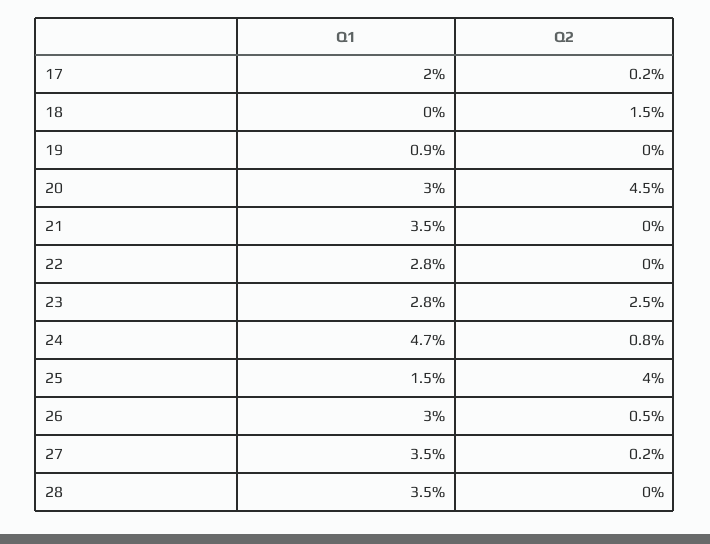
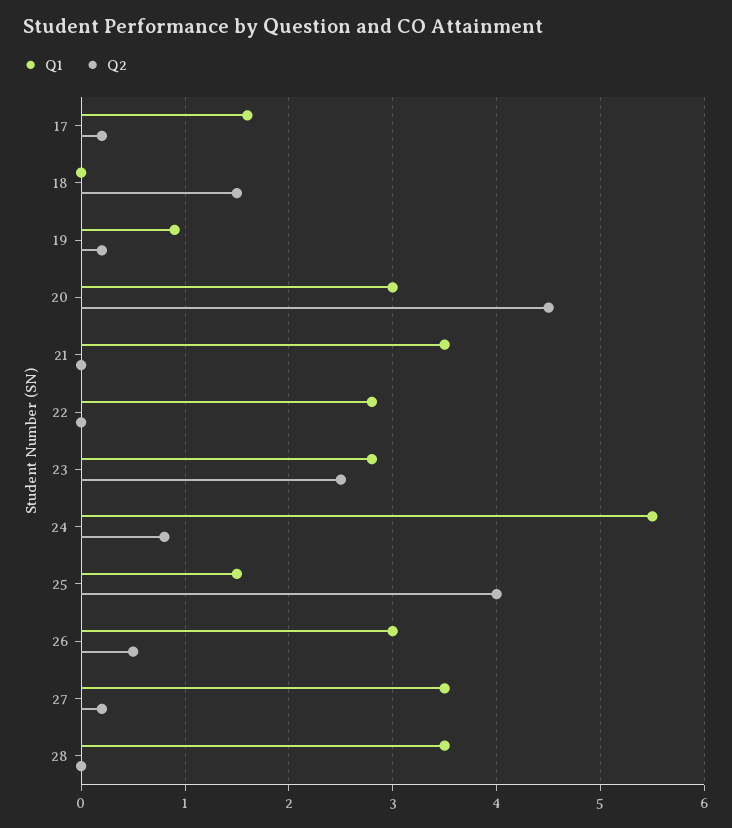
Q1, 17: 2 -> 1.6
Q2, 19: 0 -> 0.2
Q1, 24: 4.7 -> 5.5

